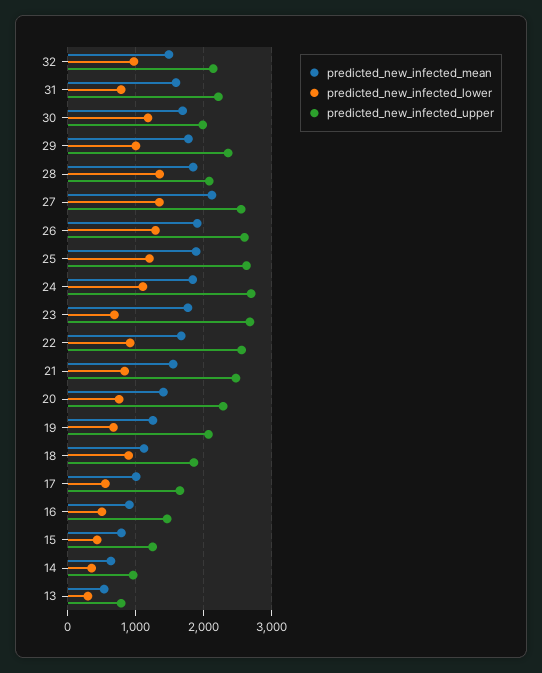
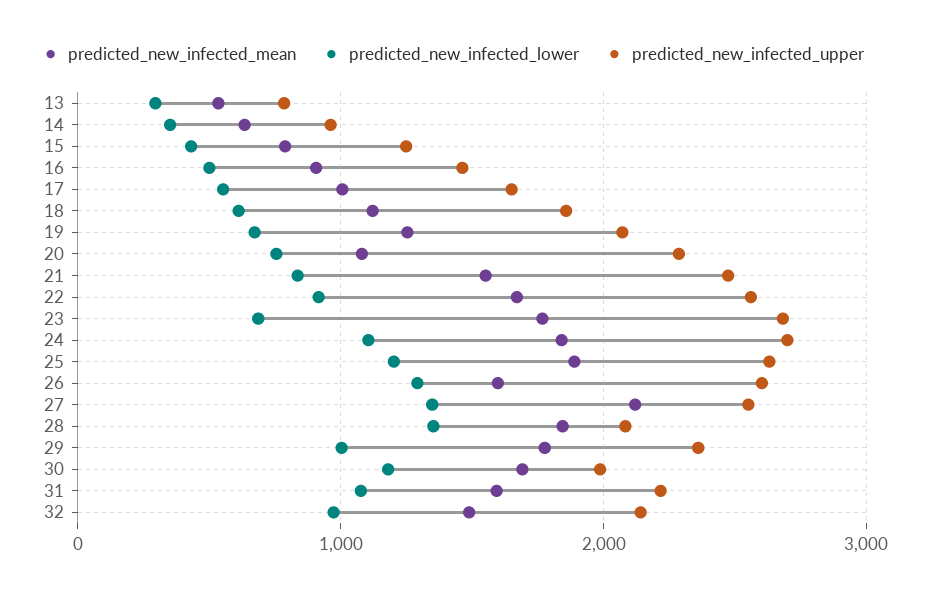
predicted_new_infected_lower, 31: 800 -> 1100
predicted_new_infected_mean, 26: 1900 -> 1600
predicted_new_infected_mean, 20: 1400 -> 1100
predicted_new_infected_lower, 18: 900 -> 600

